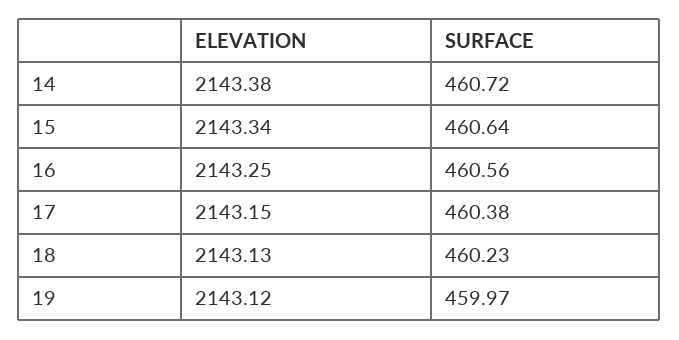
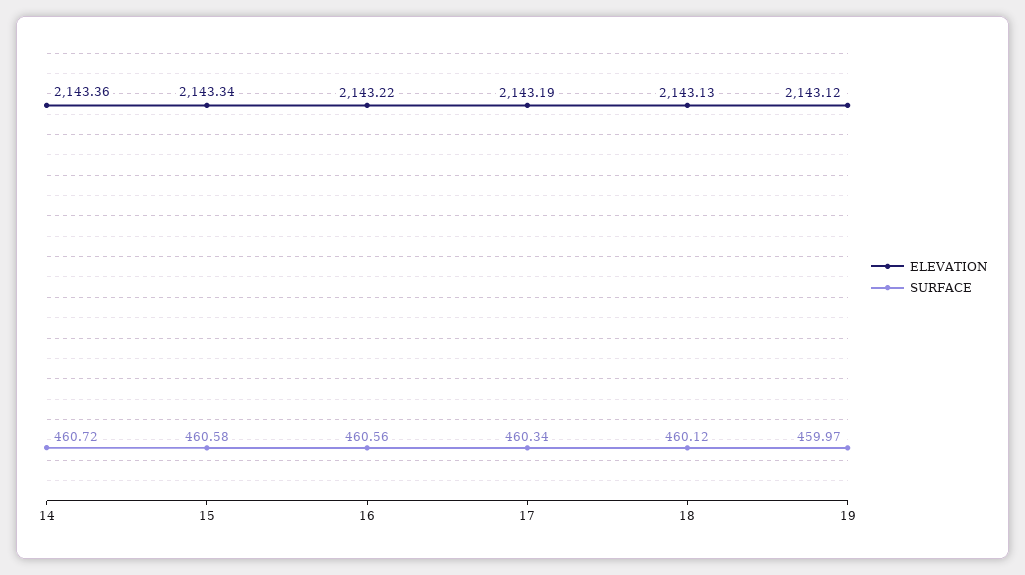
ELEVATION, 14: 2143.38 -> 2143.36
SURFACE, 15: 460.64 -> 460.58
ELEVATION, 16: 2143.25 -> 2143.22
ELEVATION, 17: 2143.15 -> 2143.19
SURFACE, 17: 460.38 -> 460.34
SURFACE, 18: 460.23 -> 460.12

